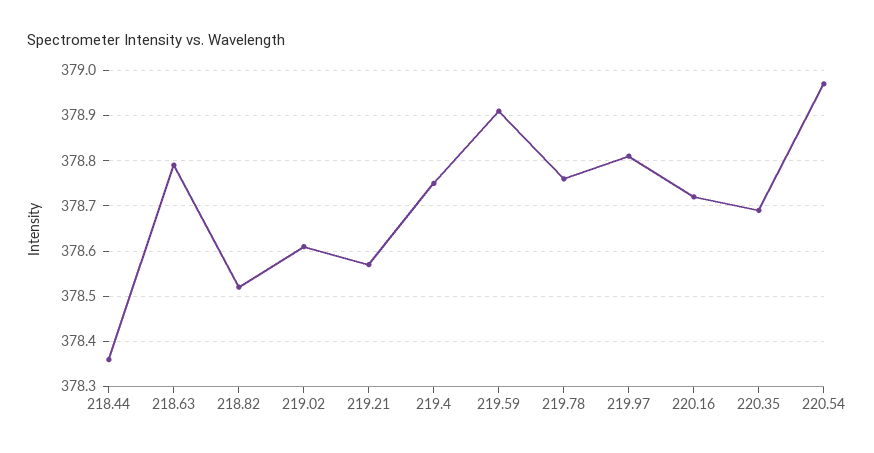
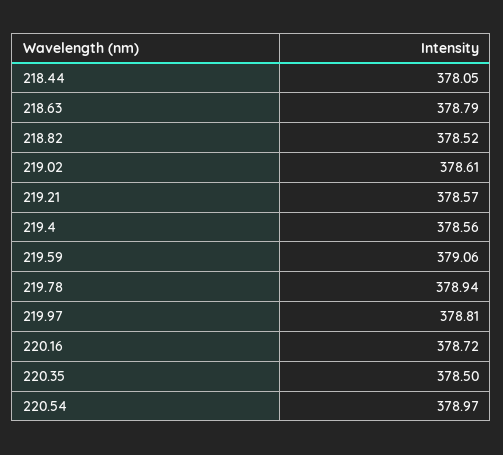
218.44: 378.35 -> 378.05
219.4: 378.75 -> 378.56
219.59: 378.9 -> 379.06
219.78: 378.75 -> 378.94
220.35: 378.7 -> 378.5

